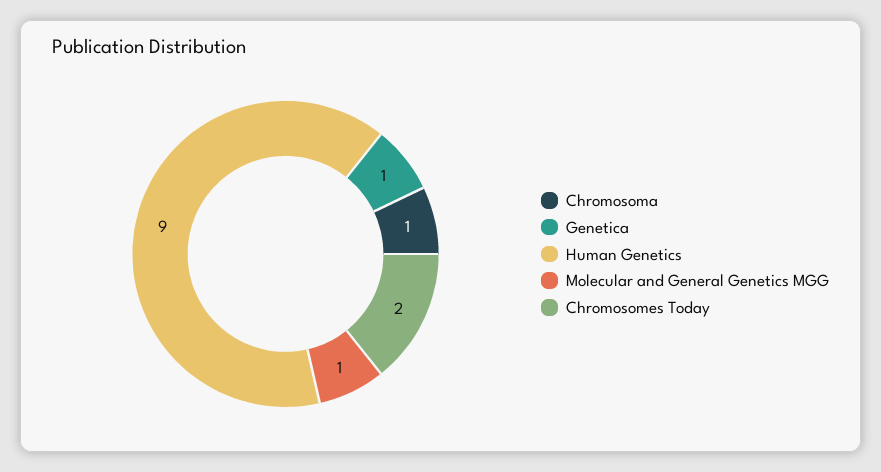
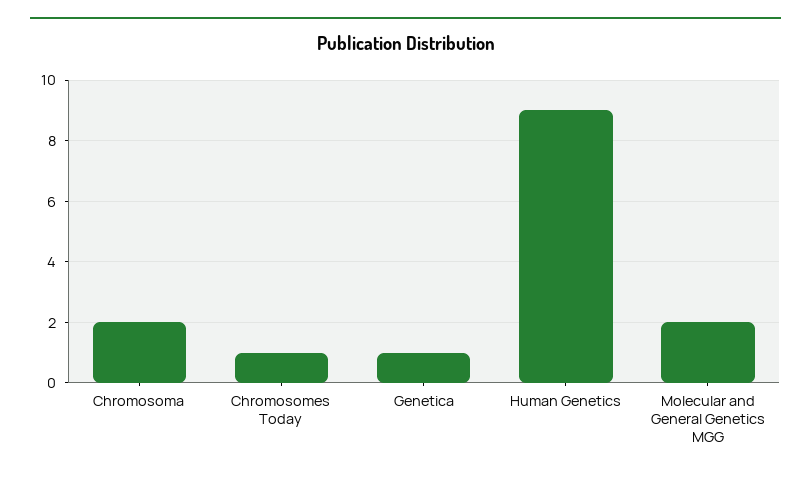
Chromosoma: 1 -> 2
Molecular and General Genetics MGG: 1 -> 2
Chromosomes Today: 2 -> 1

